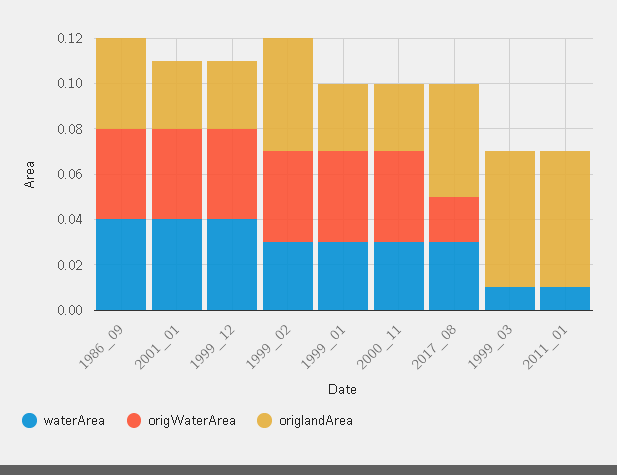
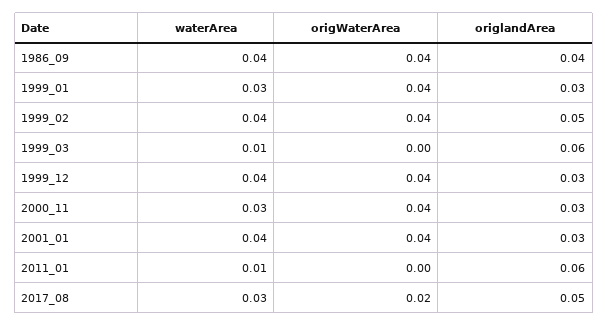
waterArea, 1999_02: 0.03 -> 0.04

